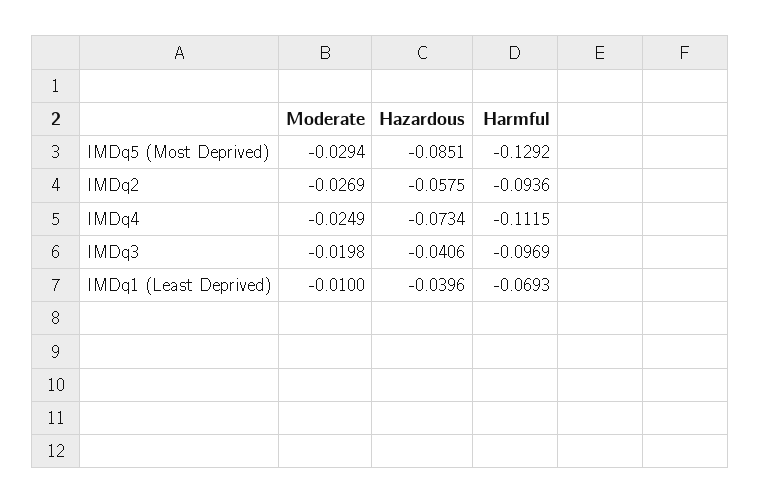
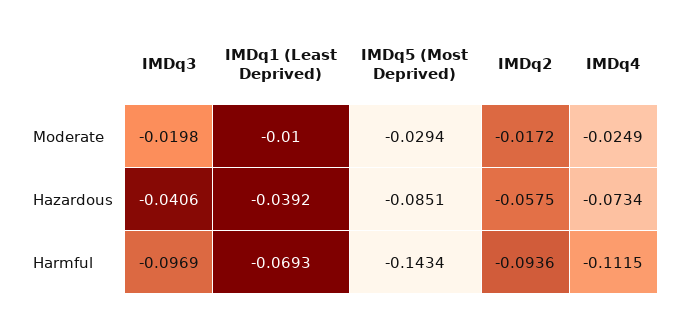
Harmful, IMDq5 (Most Deprived): -0.1292 -> -0.1434
Moderate, IMDq2: -0.0269 -> -0.0172
Hazardous, IMDq1 (Least Deprived): -0.0396 -> -0.0392

